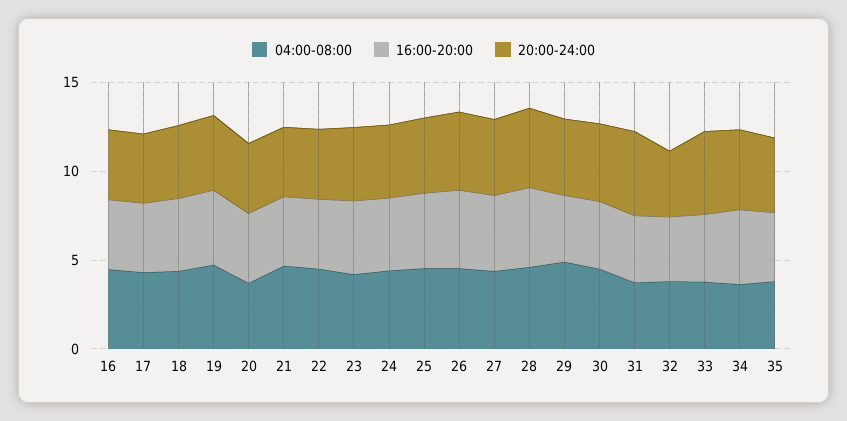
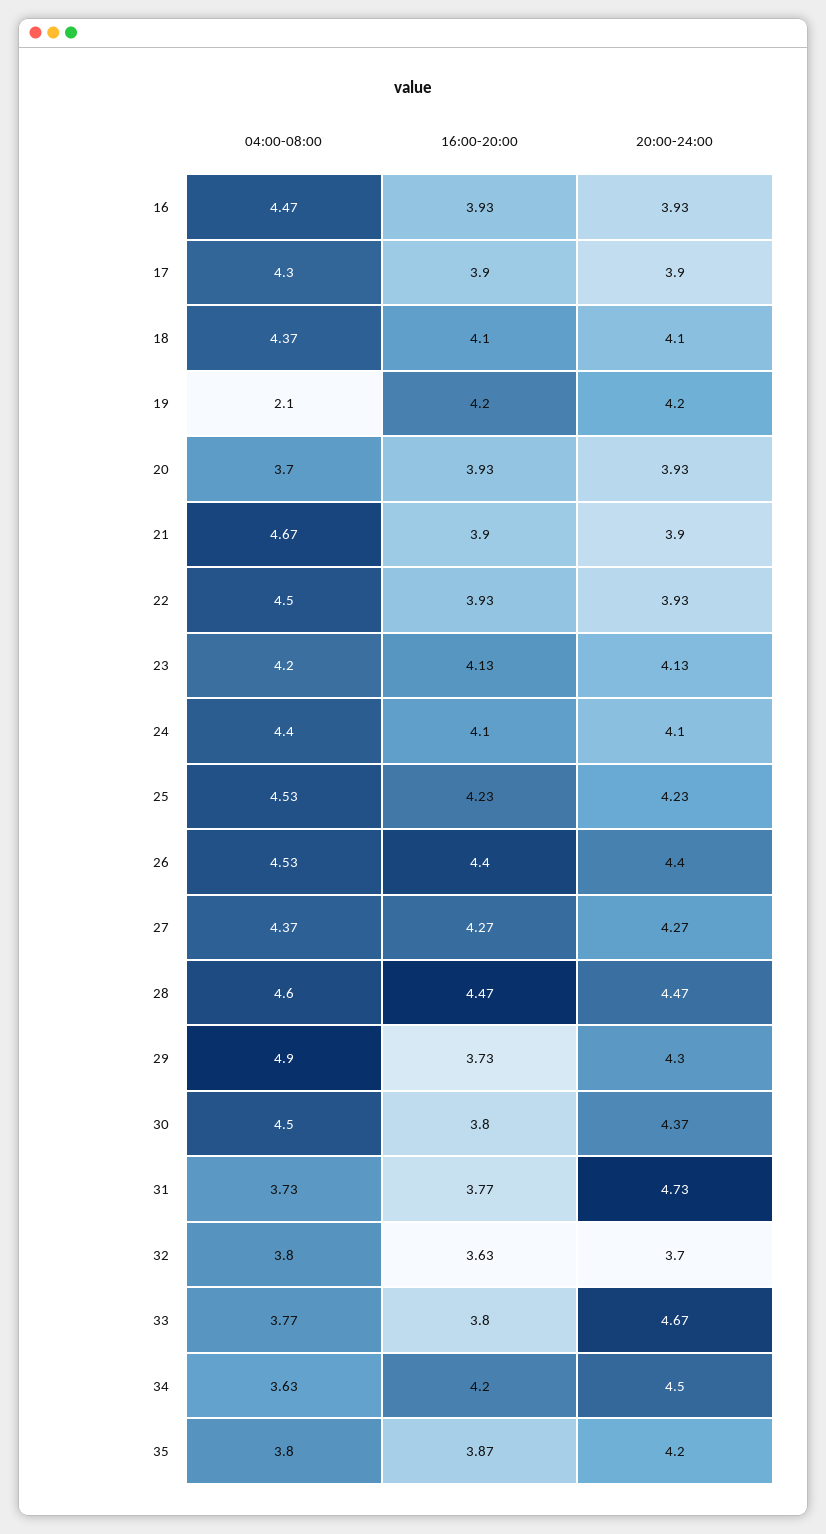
04:00-08:00, 19: 5 -> 2.1

